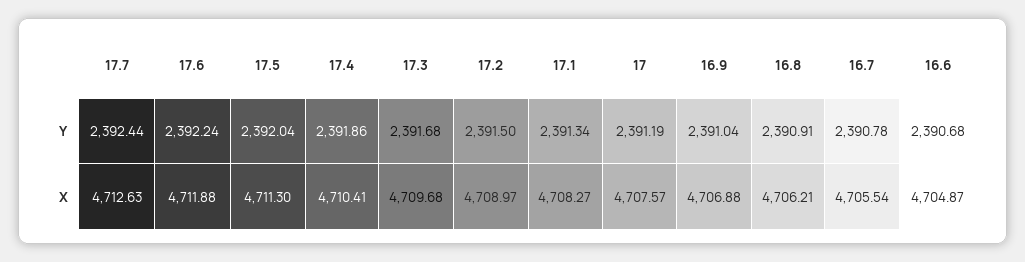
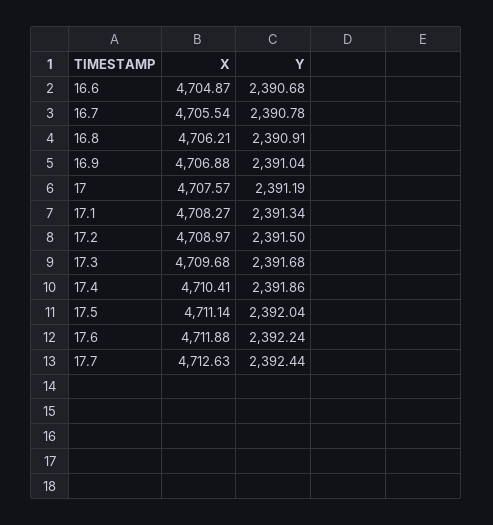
17.5, X: 4711.3 -> 4711.14

